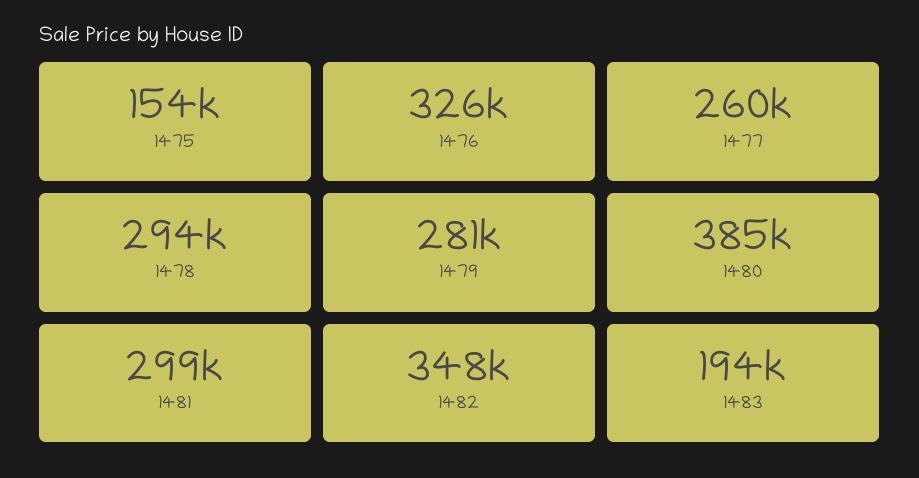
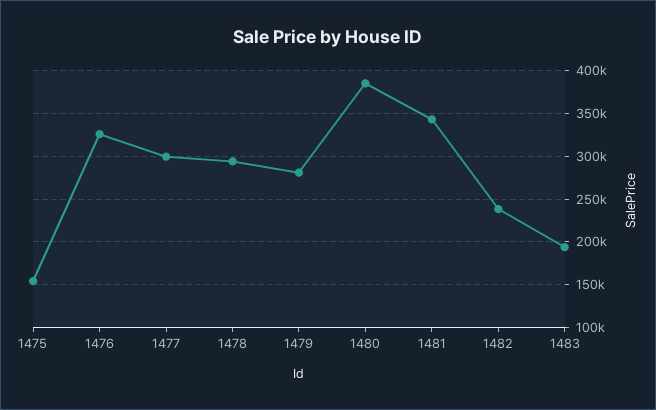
1477: 260000 -> 300000
1481: 299000 -> 340000
1482: 348000 -> 240000

